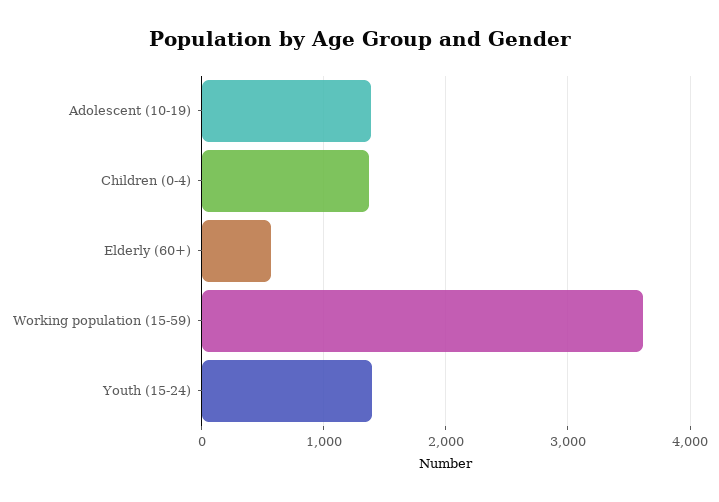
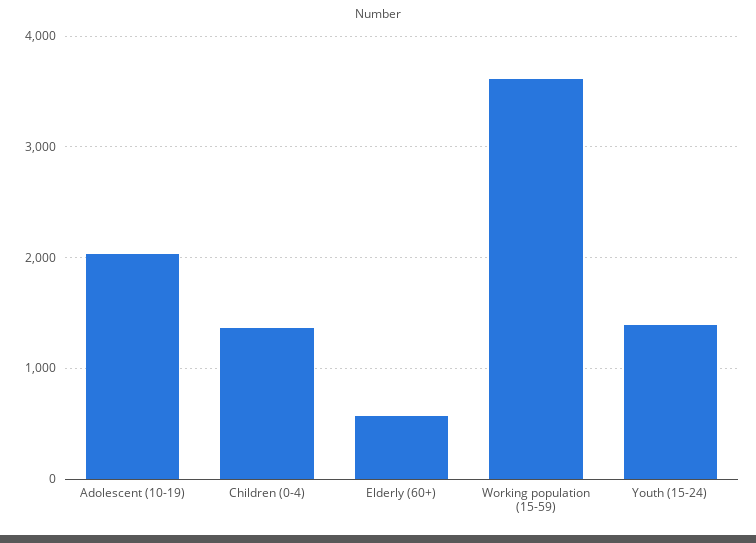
Adolescent (10-19): 1400 -> 2000

